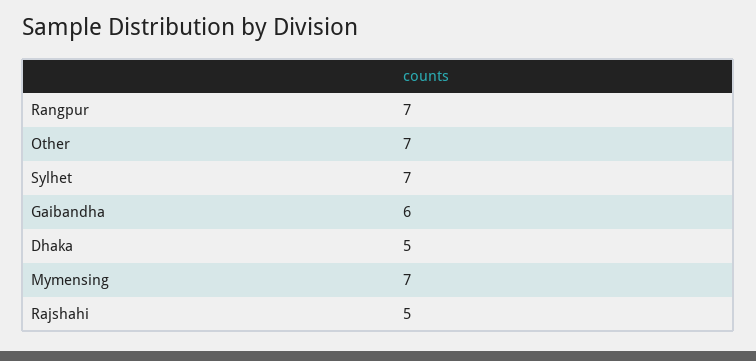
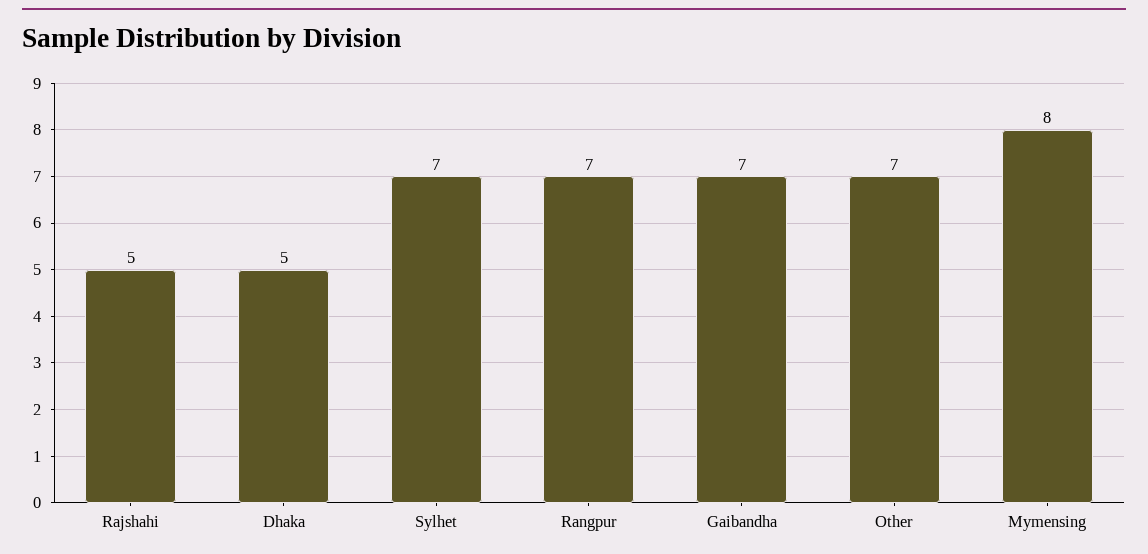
Gaibandha: 6 -> 7
Mymensing: 7 -> 8

